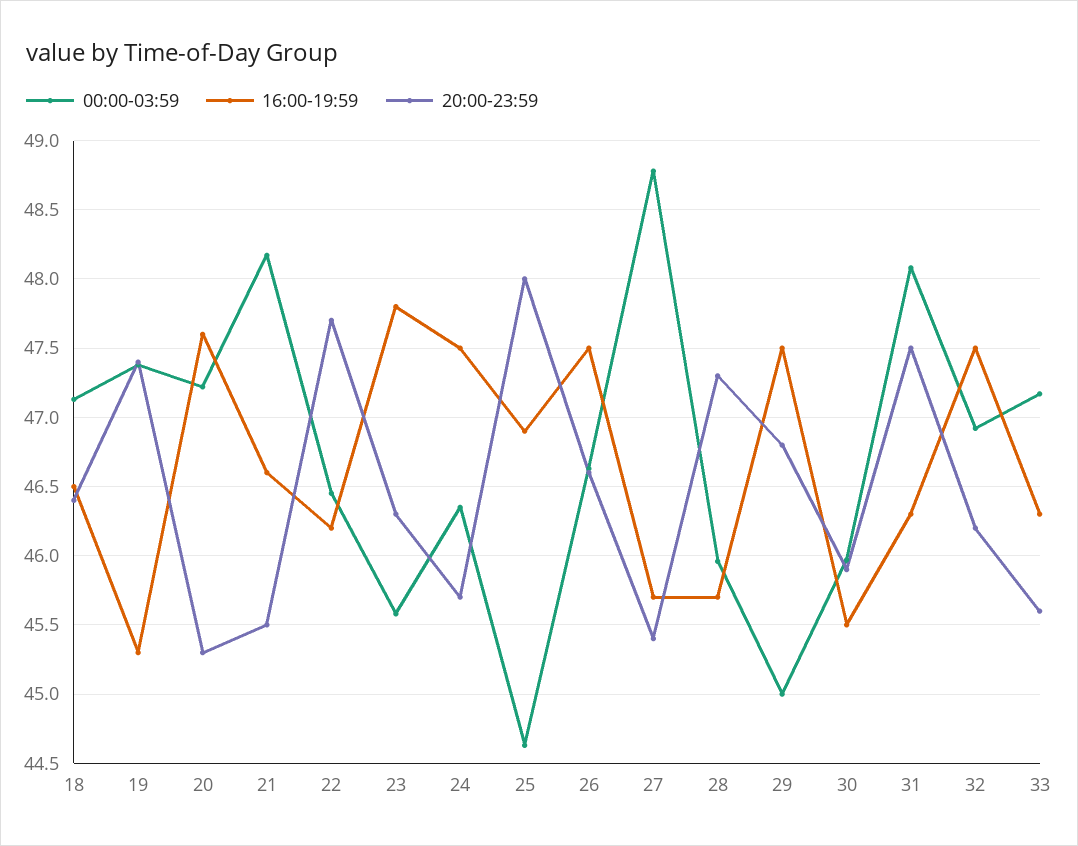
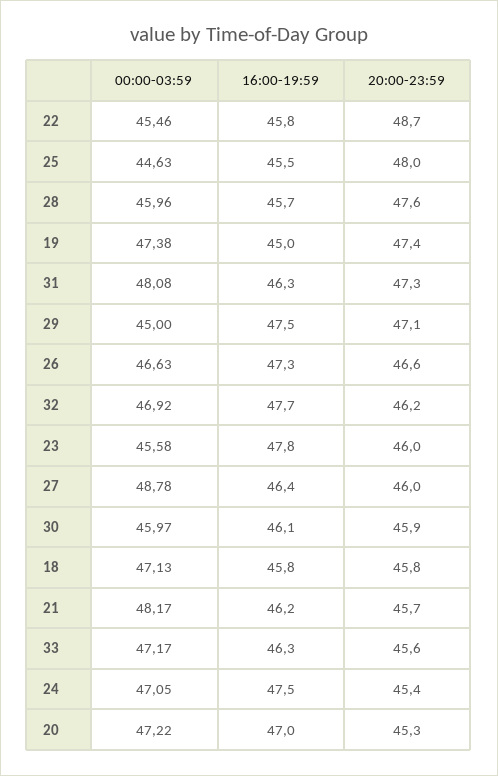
16:00-19:59, 18: 46.5 -> 45.8
20:00-23:59, 18: 46.4 -> 45.8
16:00-19:59, 19: 45.3 -> 45
16:00-19:59, 20: 47.6 -> 47
16:00-19:59, 21: 46.6 -> 46.2
20:00-23:59, 21: 45.5 -> 45.7
00:00-03:59, 22: 46.45 -> 45.46
16:00-19:59, 22: 46.2 -> 45.8
20:00-23:59, 22: 47.7 -> 48.7
20:00-23:59, 23: 46.3 -> 46
00:00-03:59, 24: 46.35 -> 47.05
20:00-23:59, 24: 45.7 -> 45.4
16:00-19:59, 25: 46.9 -> 45.5
16:00-19:59, 26: 47.5 -> 47.3
16:00-19:59, 27: 45.7 -> 46.4
20:00-23:59, 27: 45.4 -> 46
20:00-23:59, 28: 47.3 -> 47.6
20:00-23:59, 29: 46.8 -> 47.1
16:00-19:59, 30: 45.5 -> 46.1
20:00-23:59, 31: 47.5 -> 47.3
16:00-19:59, 32: 47.5 -> 47.7

